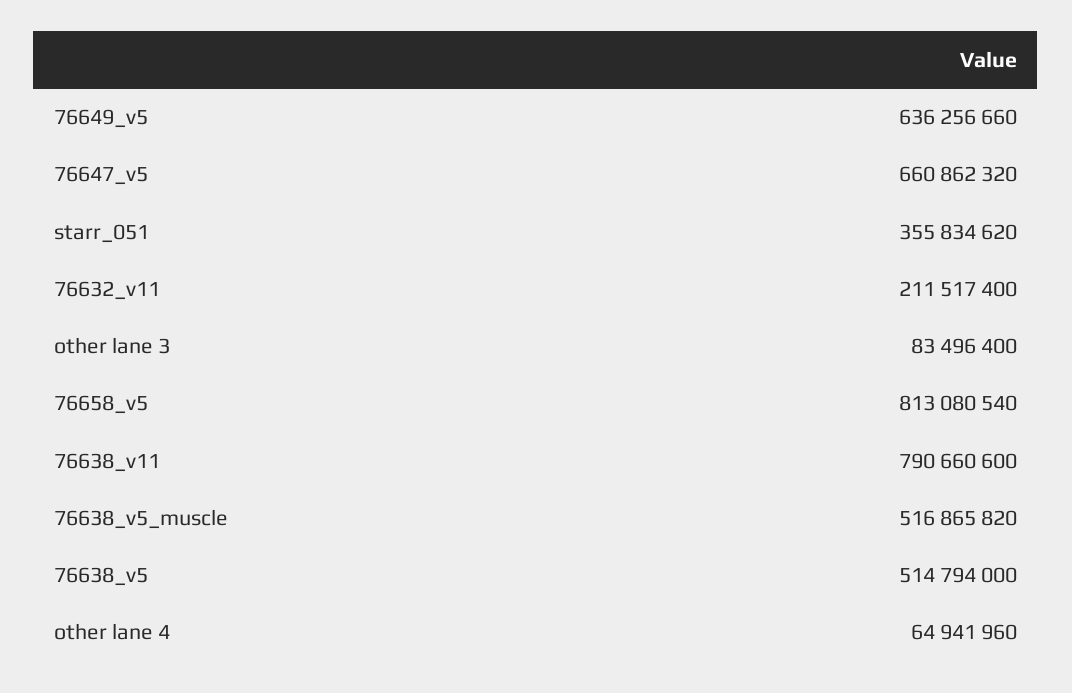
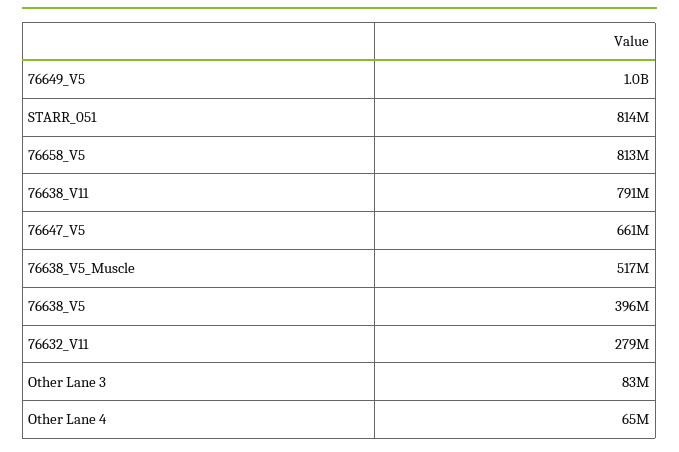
76649_v5: 636256660 -> 1000000000
starr_051: 355834620 -> 814000000
76632_v11: 211517400 -> 279000000
76638_v5: 514794000 -> 396000000

